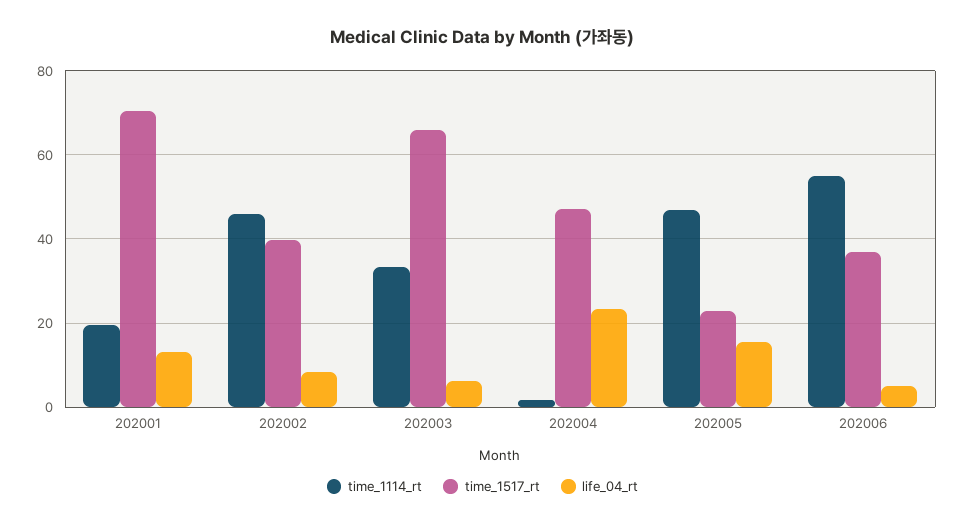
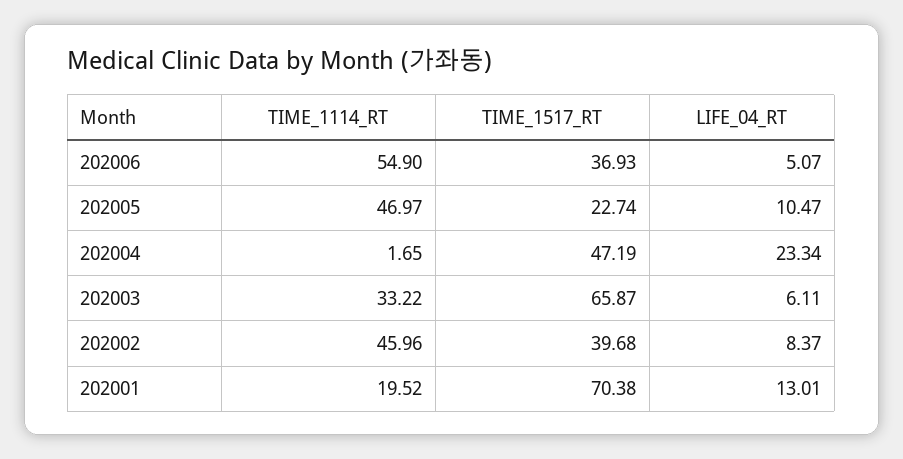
life_04_rt, 202005: 16 -> 10.47

